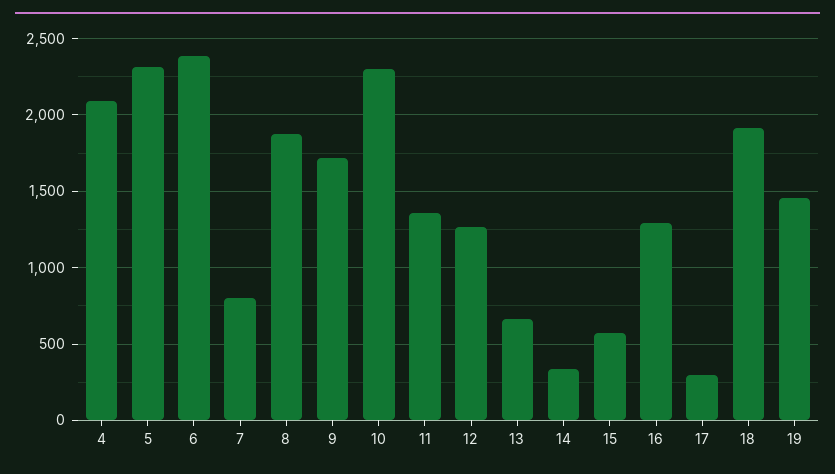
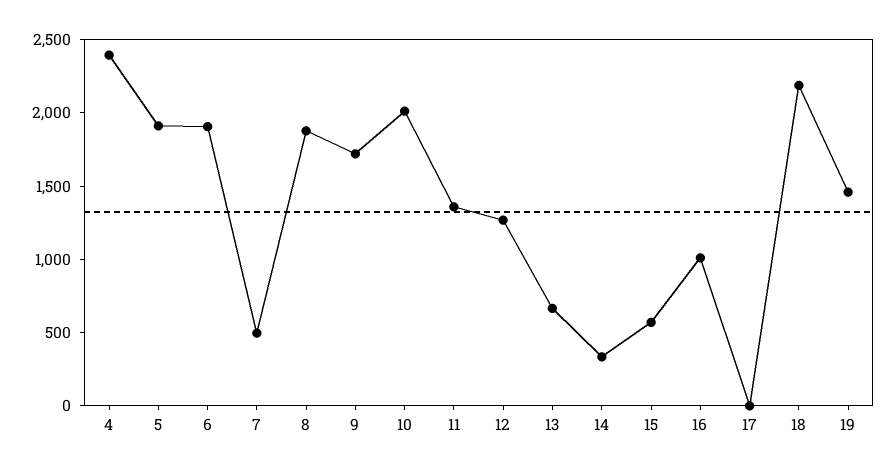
4: 2100 -> 2400
5: 2300 -> 1900
6: 2400 -> 1900
7: 800 -> 500
10: 2300 -> 2000
16: 1300 -> 1000
17: 300 -> 0
18: 1900 -> 2200

